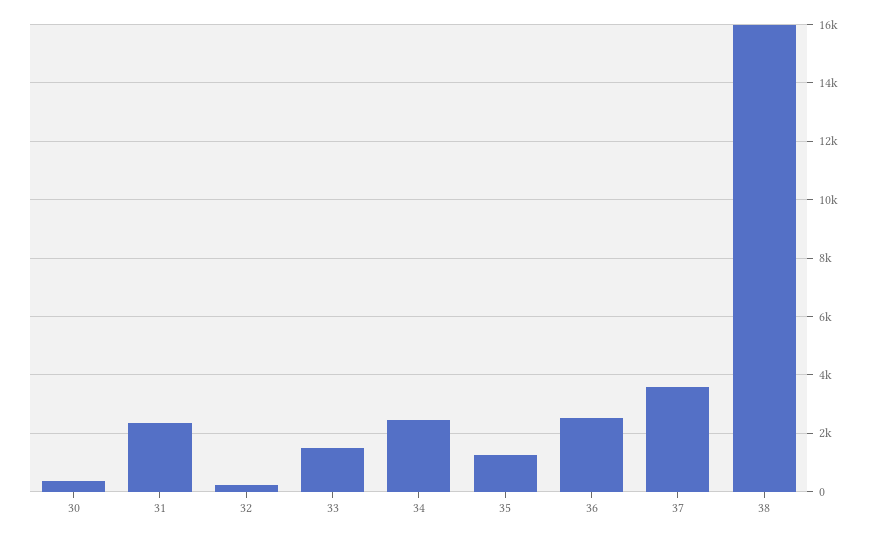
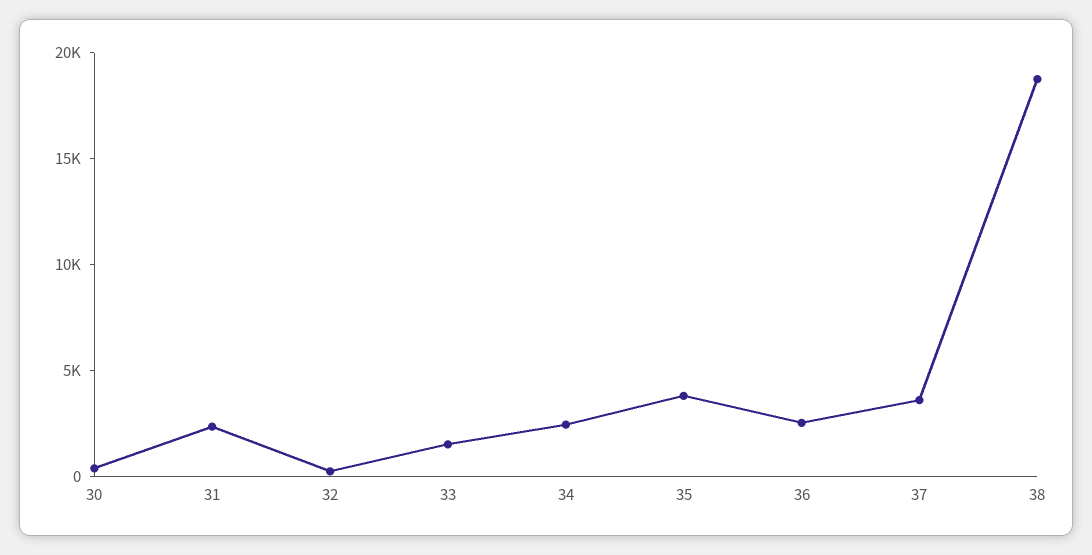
35: 1250 -> 4000
38: 16000 -> 19000

